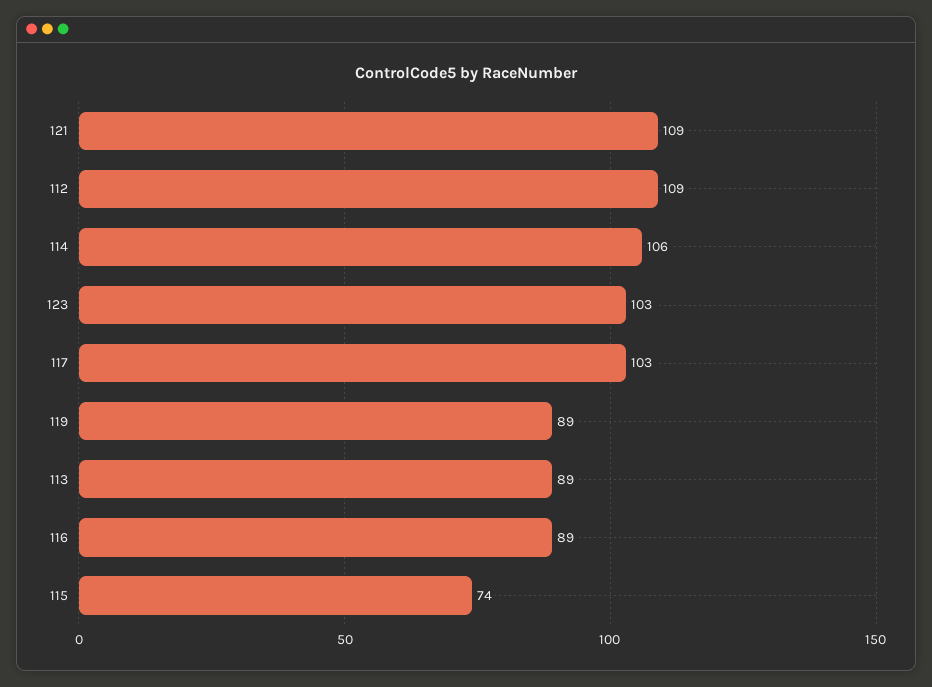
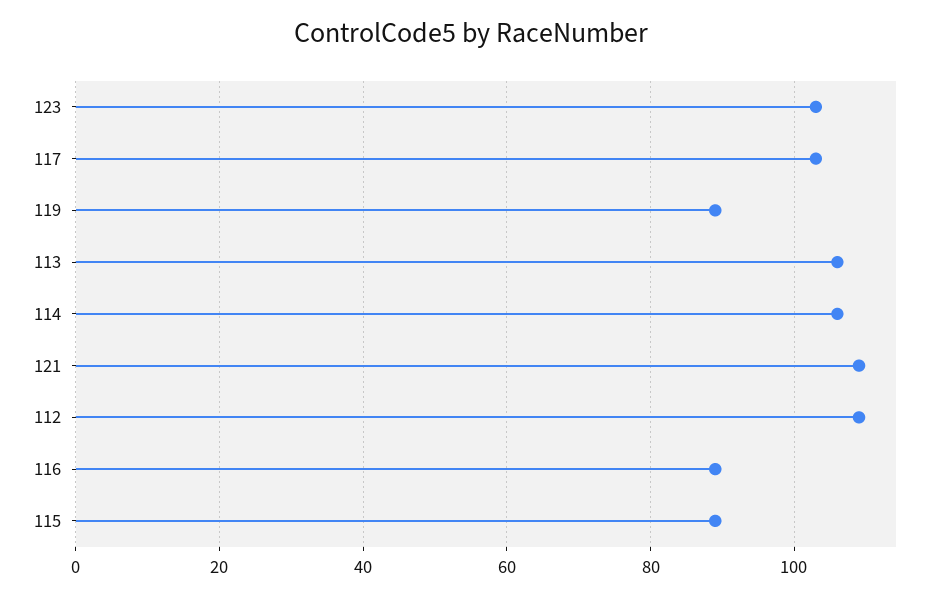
113: 89 -> 105
115: 74 -> 90

